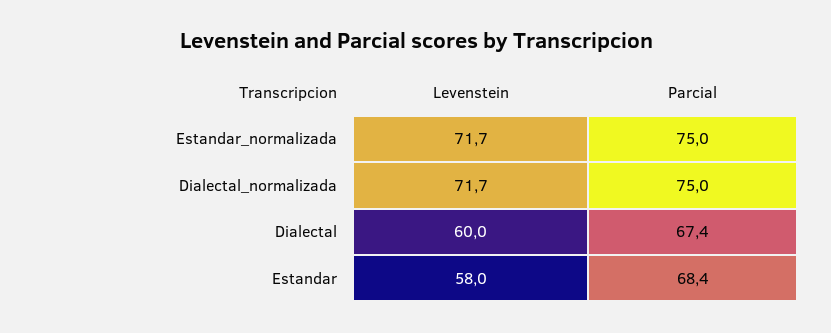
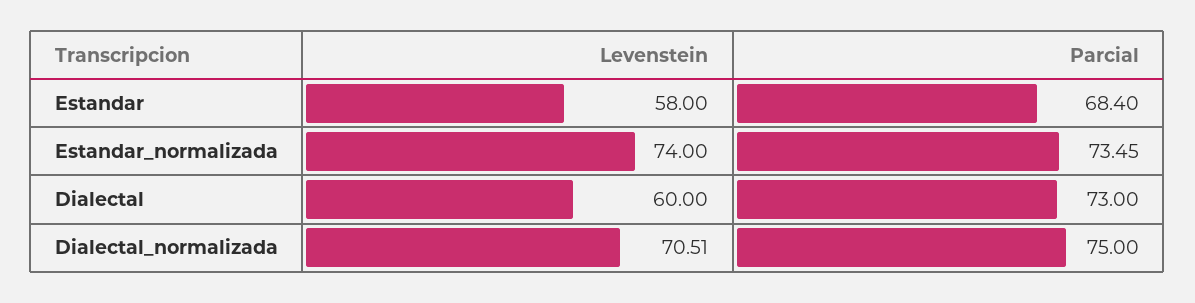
Levenstein, Estandar_normalizada: 71.7 -> 74
Parcial, Estandar_normalizada: 75 -> 73.45
Levenstein, Dialectal_normalizada: 71.7 -> 70.51
Parcial, Dialectal: 67.4 -> 73

